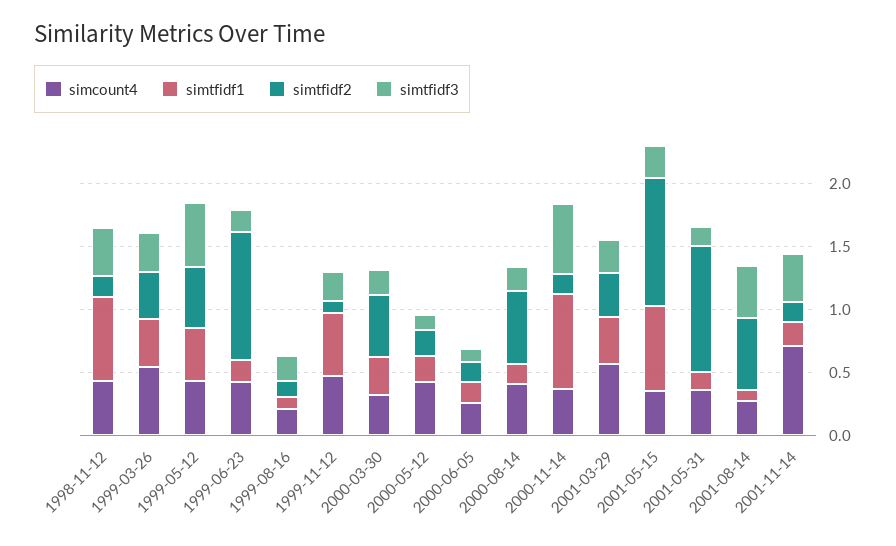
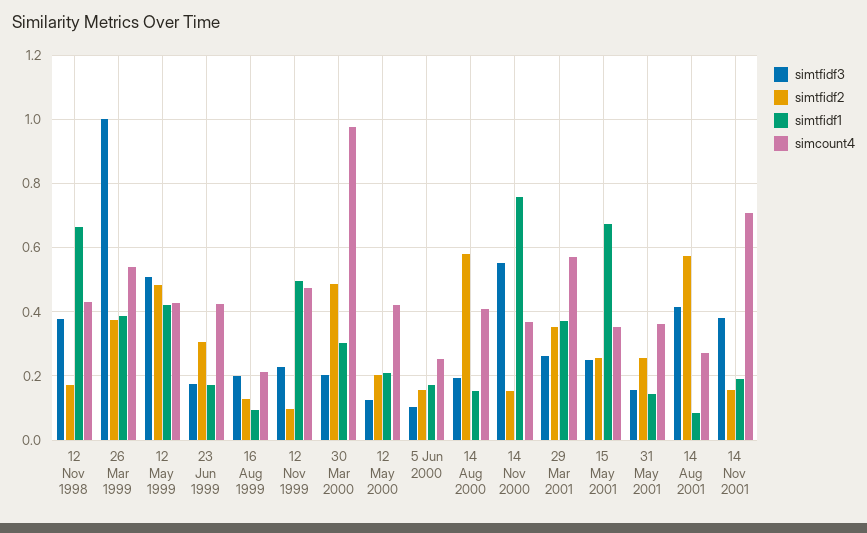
simtfidf3, 1999-03-26: 0.3 -> 1
simtfidf2, 1999-06-23: 1 -> 0.3
simcount4, 2000-03-30: 0.3 -> 0.98
simtfidf2, 2001-05-15: 1 -> 0.26
simtfidf2, 2001-05-31: 1 -> 0.26

